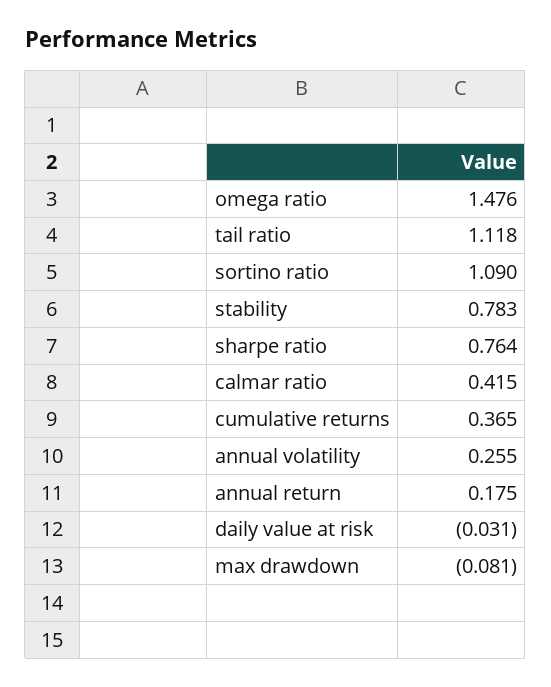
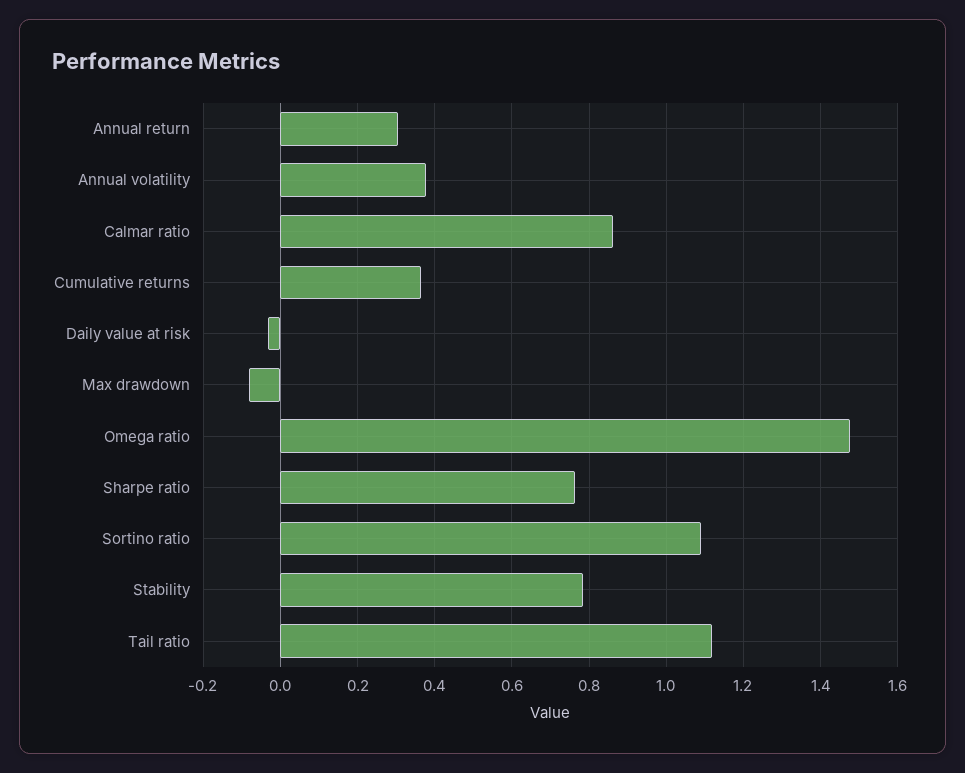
calmar ratio: 0.415 -> 0.86
annual volatility: 0.255 -> 0.38
annual return: 0.175 -> 0.3

